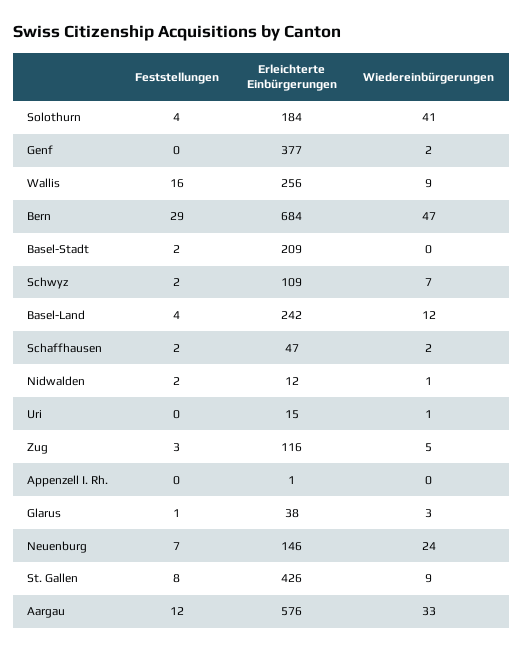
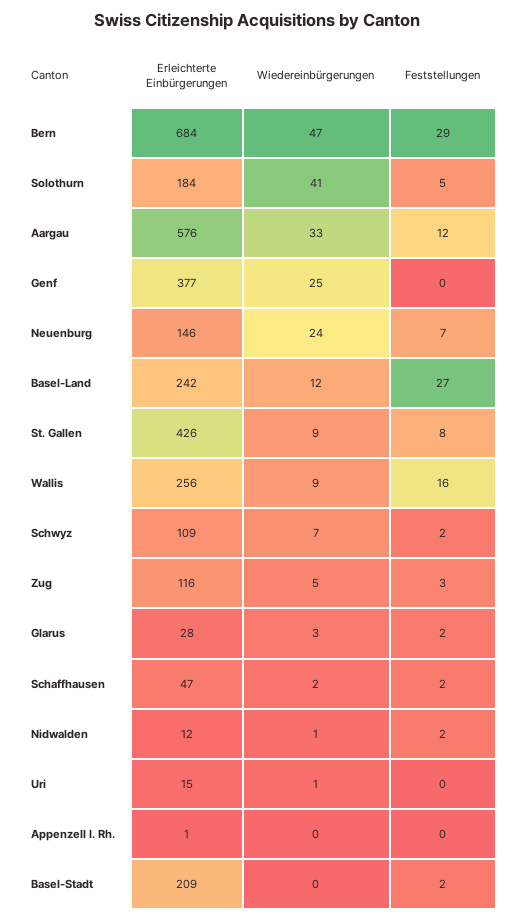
Feststellungen, Solothurn: 4 -> 5
Wiedereinbürgerungen, Genf: 2 -> 25
Feststellungen, Basel-Land: 4 -> 27
Feststellungen, Glarus: 1 -> 2
Erleichterte Einbürgerungen, Glarus: 38 -> 28

